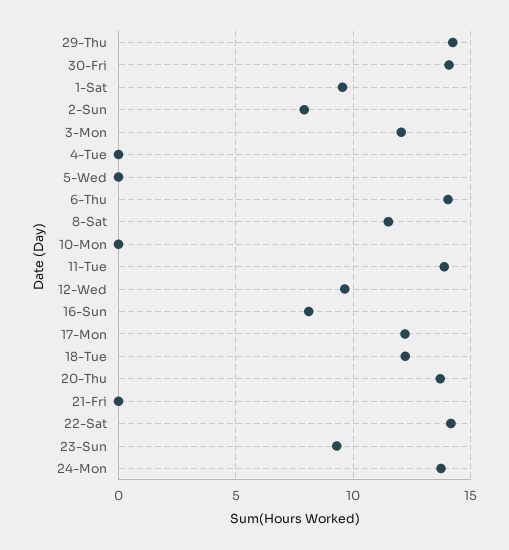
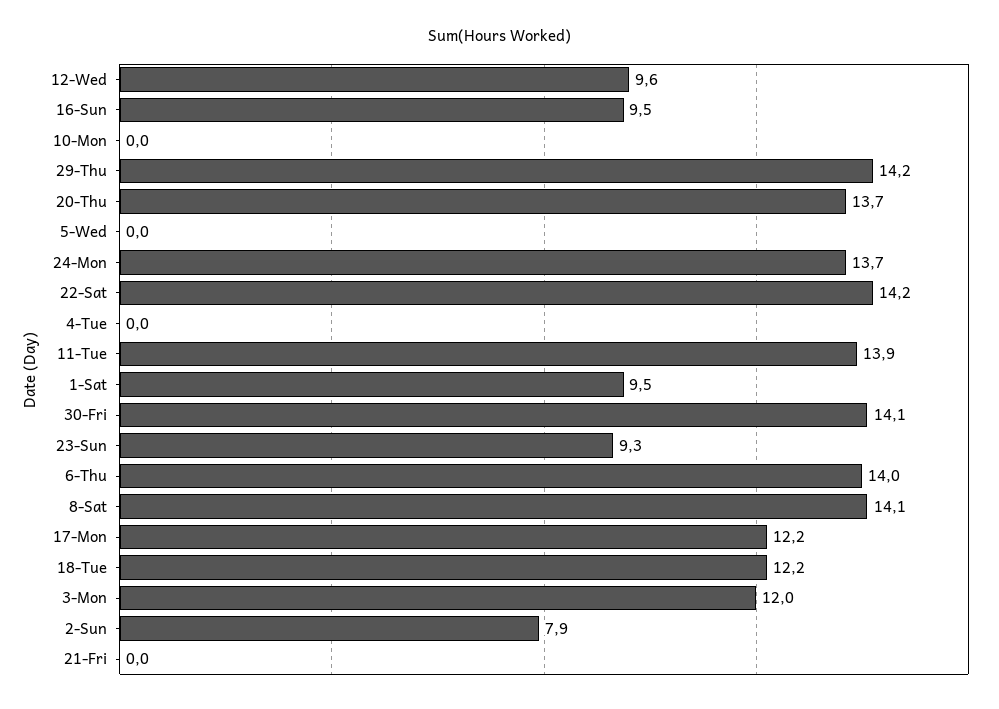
8-Sat: 11.5 -> 14.1
16-Sun: 8 -> 9.5

